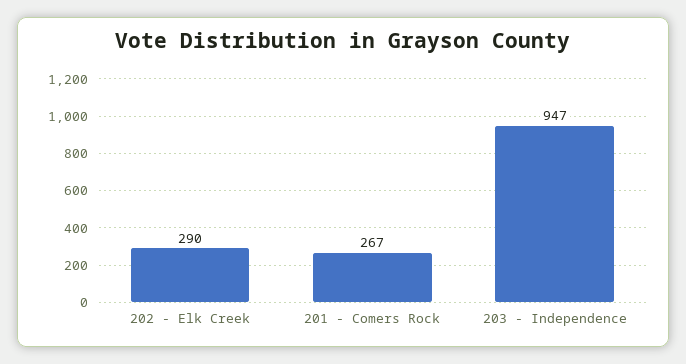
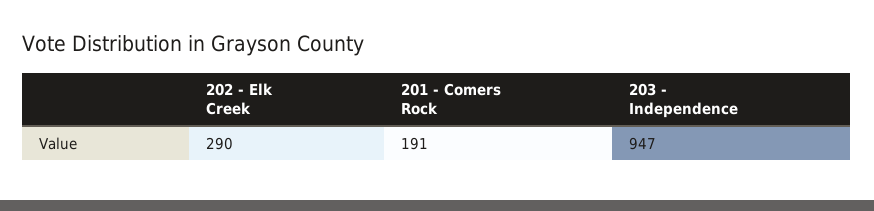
201 - Comers Rock: 267 -> 191

